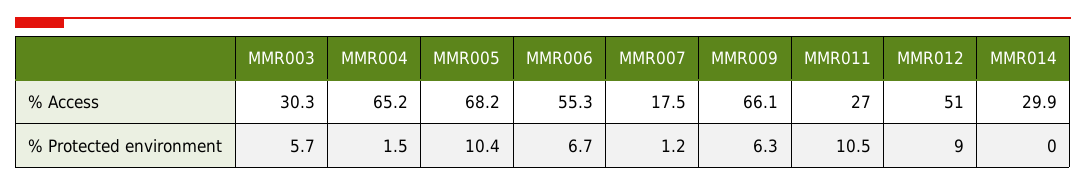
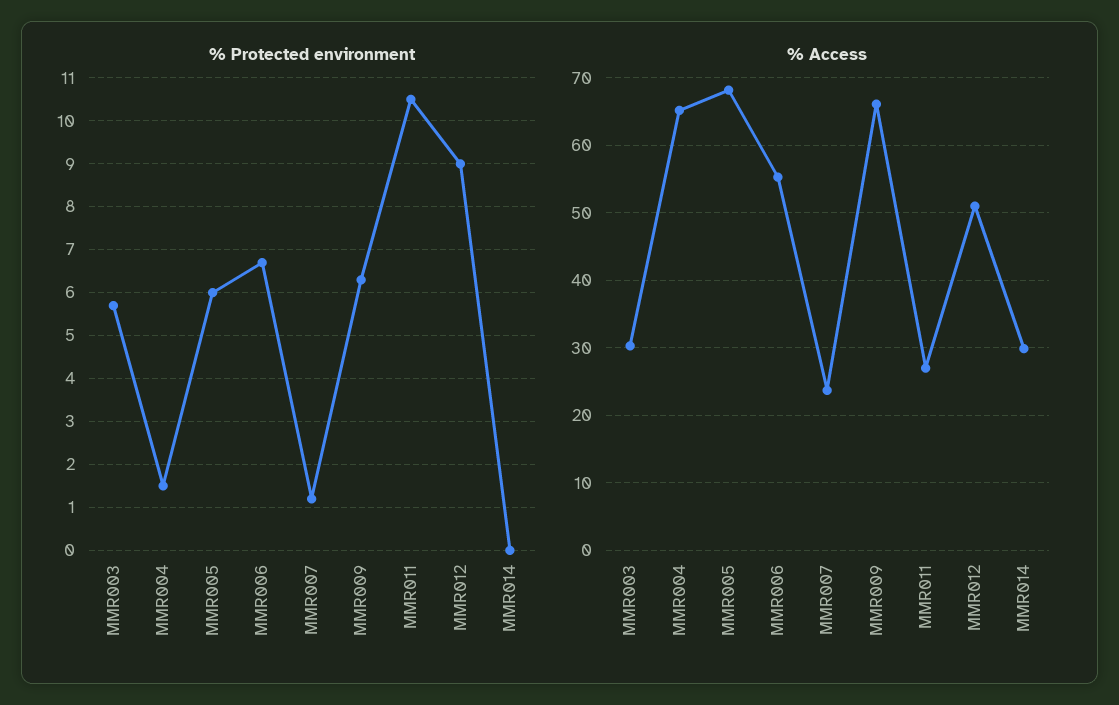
% Access, MMR007: 17.5 -> 24
% Protected environment, MMR005: 10.4 -> 6

